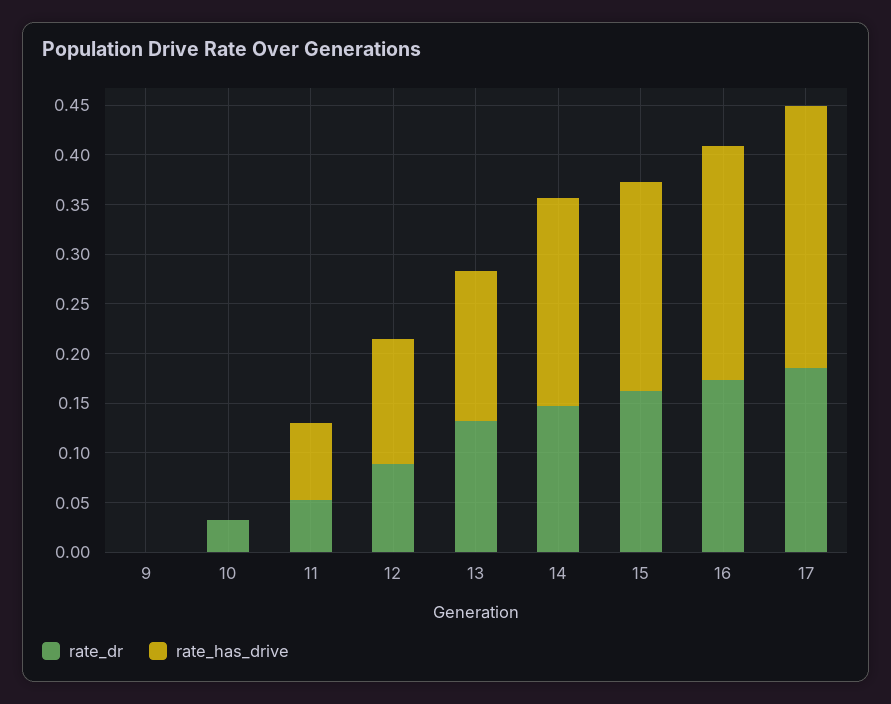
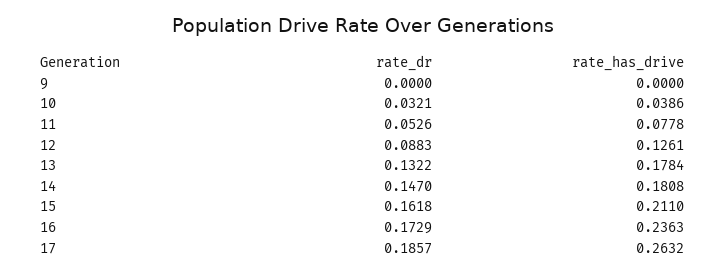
rate_has_drive, 10: 0 -> 0.0386
rate_has_drive, 13: 0.15 -> 0.1784
rate_has_drive, 14: 0.21 -> 0.1808

